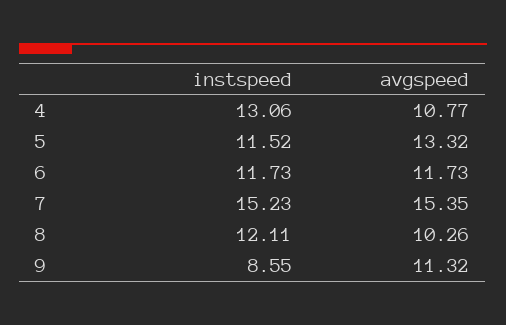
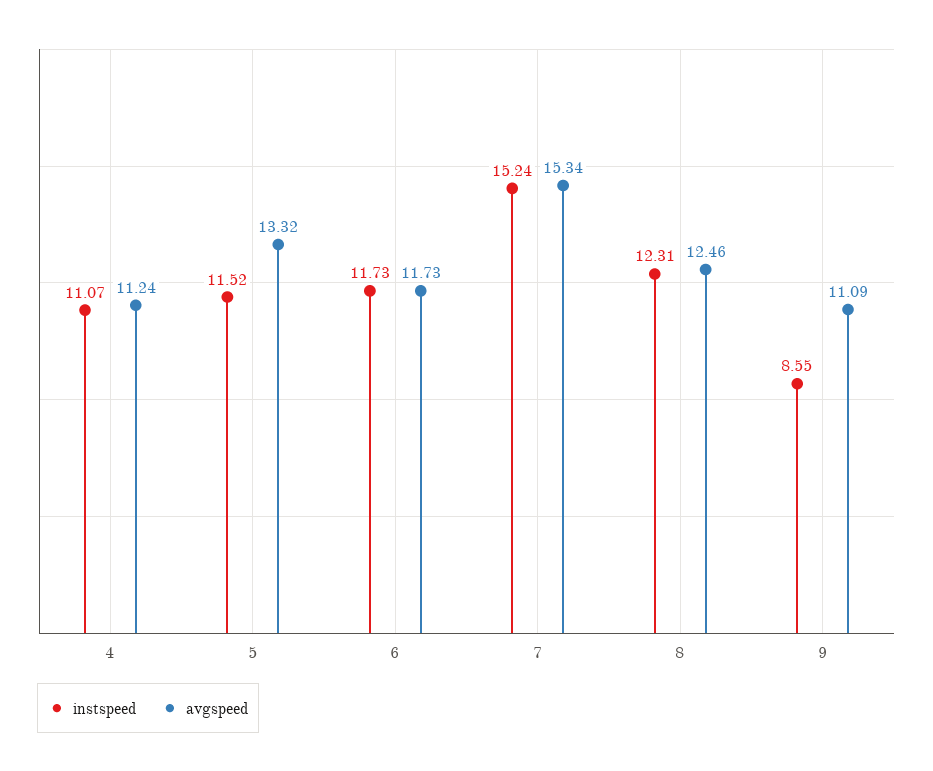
instspeed, 4: 13.06 -> 11.07
avgspeed, 4: 10.77 -> 11.24
instspeed, 7: 15.23 -> 15.24
avgspeed, 7: 15.35 -> 15.34
instspeed, 8: 12.11 -> 12.31
avgspeed, 8: 10.26 -> 12.46
avgspeed, 9: 11.32 -> 11.09

